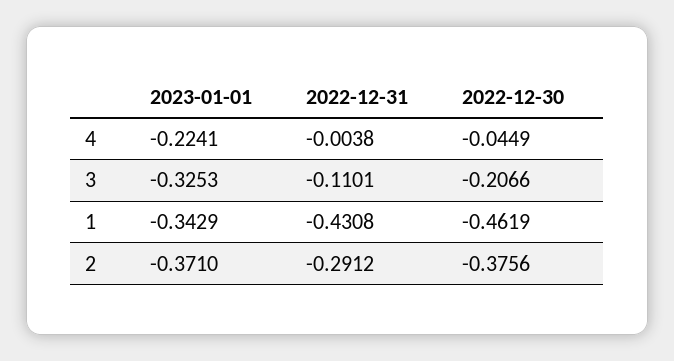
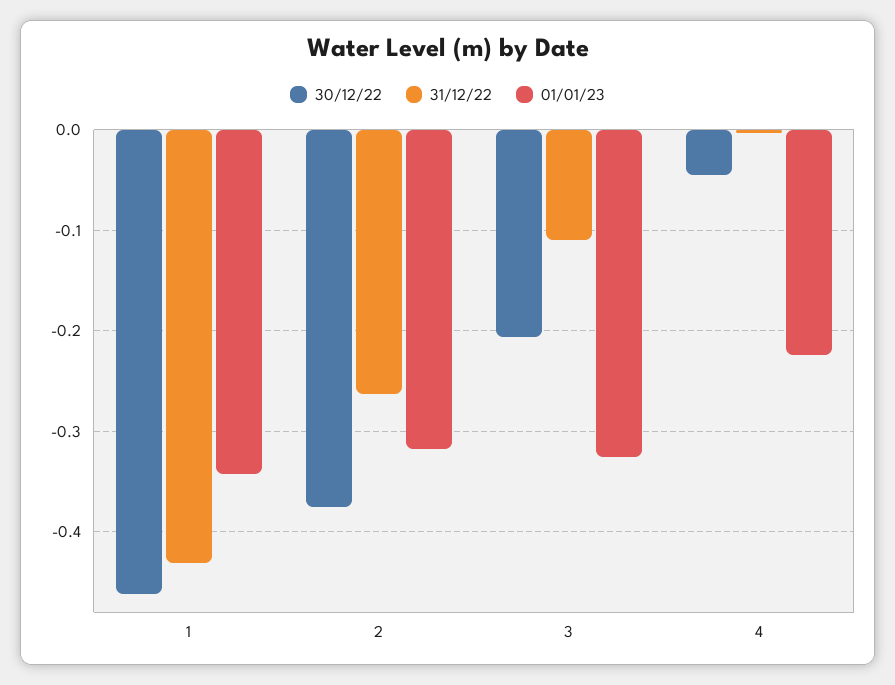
2023-01-01, 2: -0.371 -> -0.32
2022-12-31, 2: -0.2912 -> -0.26

